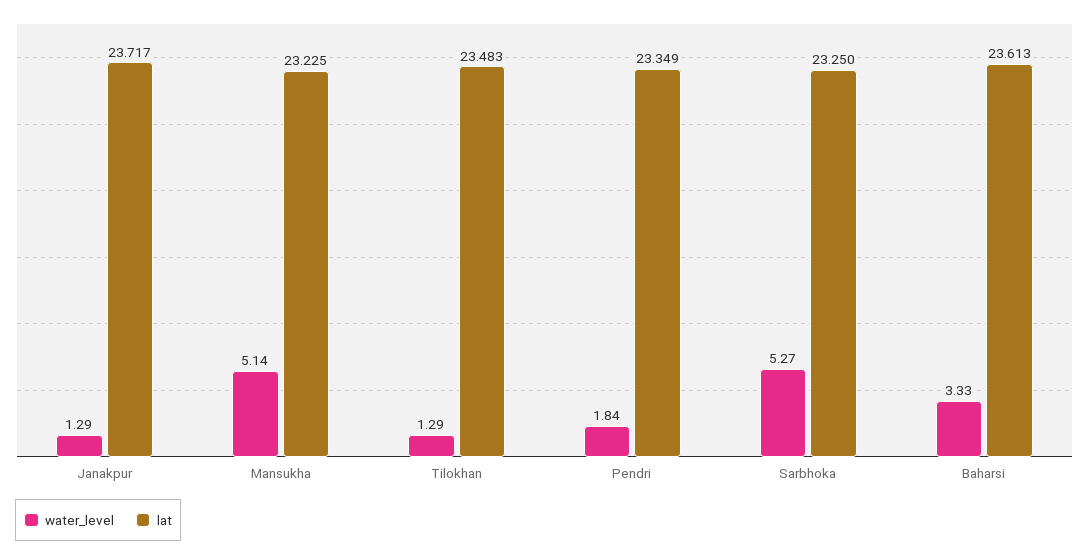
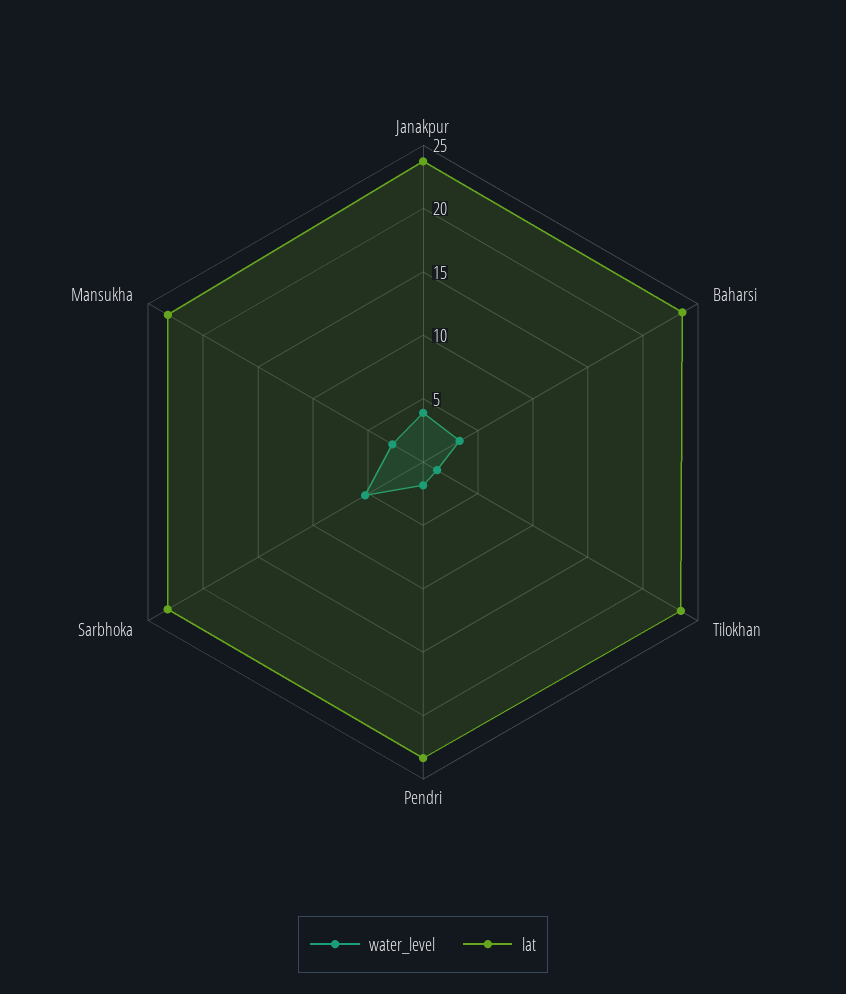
water_level, Janakpur: 1.29 -> 4
water_level, Mansukha: 5.14 -> 3

